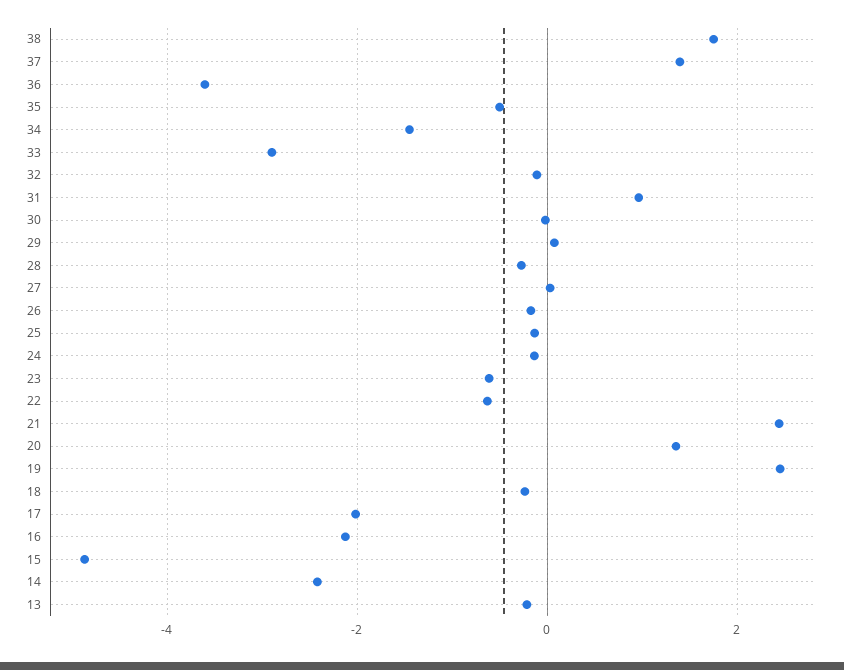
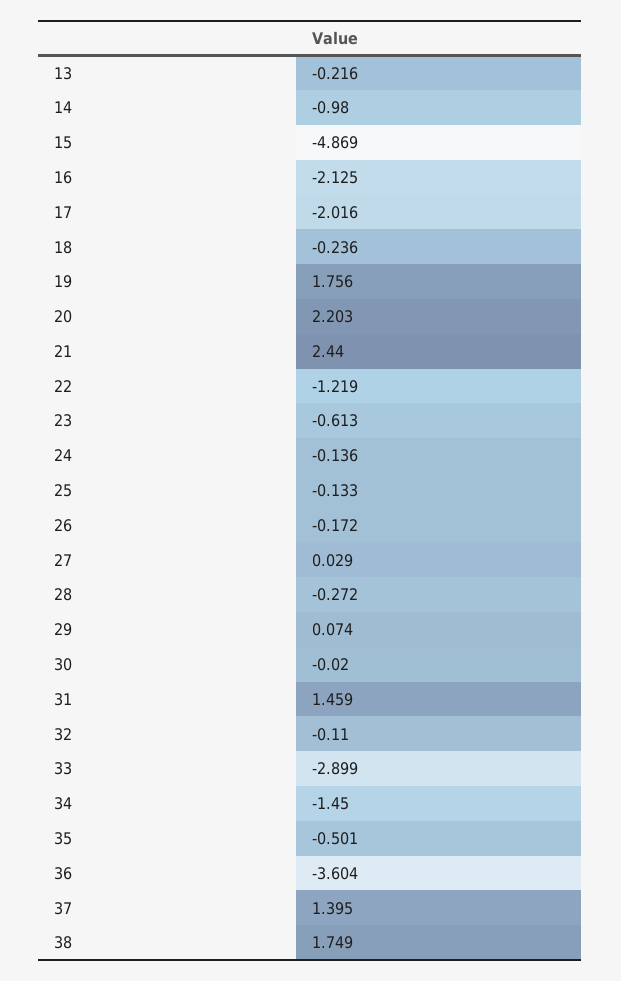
31: 1 -> 1.459
22: -0.6 -> -1.219
20: 1.4 -> 2.203
19: 2.4 -> 1.756
14: -2.4 -> -0.98

